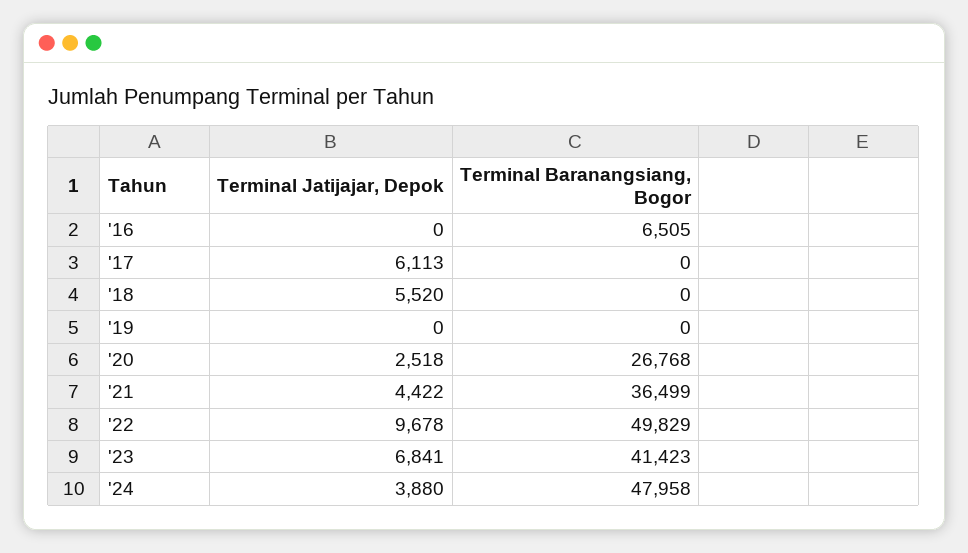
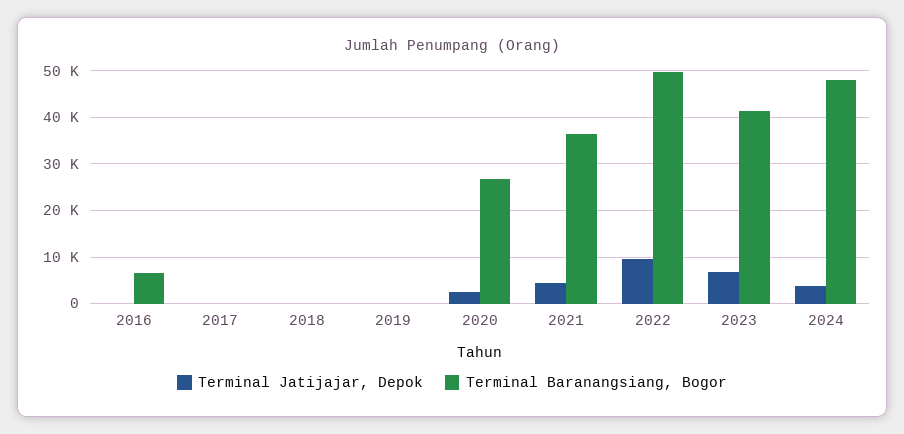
Terminal Jatijajar, Depok, '17: 6113 -> 0
Terminal Jatijajar, Depok, '18: 5520 -> 0

